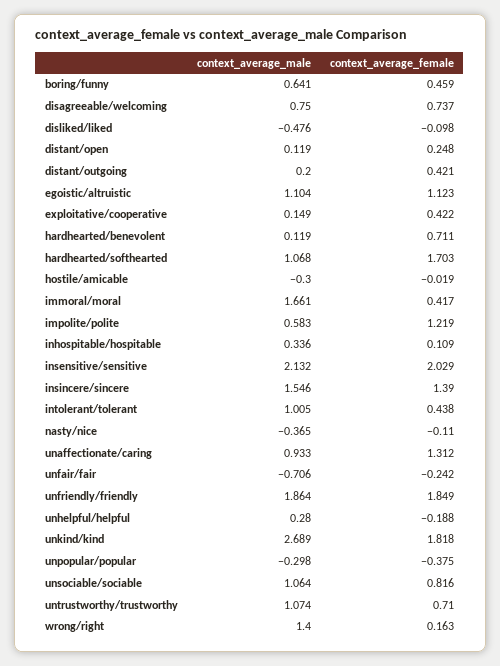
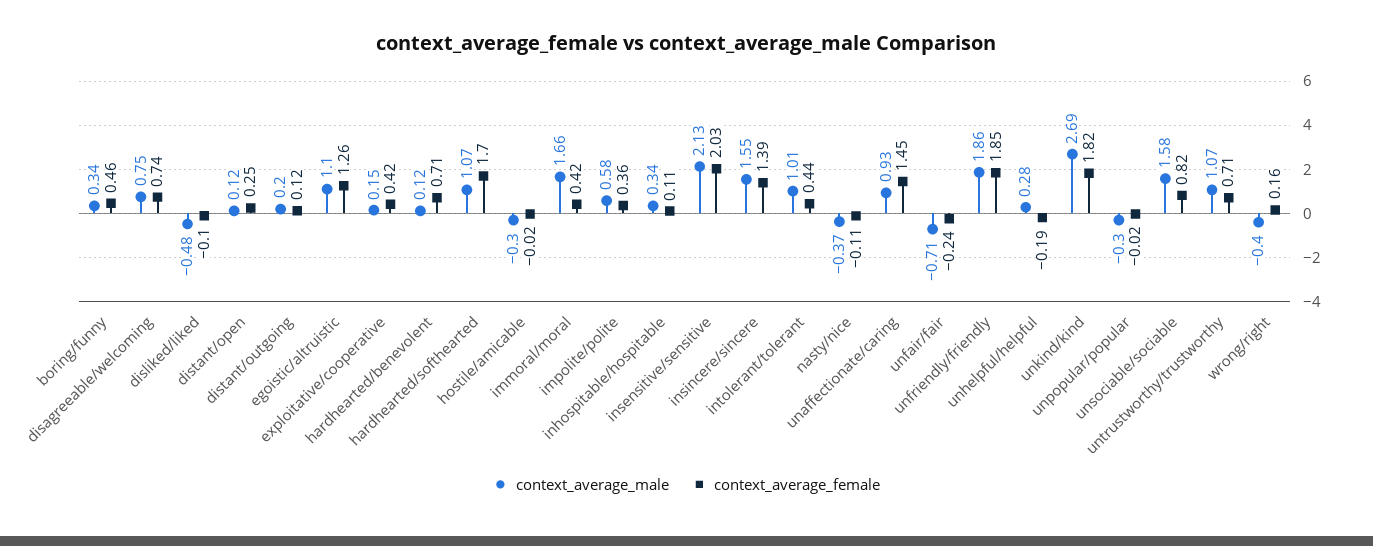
context_average_male, boring/funny: 0.641 -> 0.34
context_average_female, distant/outgoing: 0.421 -> 0.12
context_average_female, egoistic/altruistic: 1.123 -> 1.26
context_average_female, impolite/polite: 1.219 -> 0.36
context_average_female, unaffectionate/caring: 1.312 -> 1.45
context_average_female, unpopular/popular: -0.375 -> -0.02
context_average_male, unsociable/sociable: 1.064 -> 1.58
context_average_male, wrong/right: 1.4 -> -0.4

